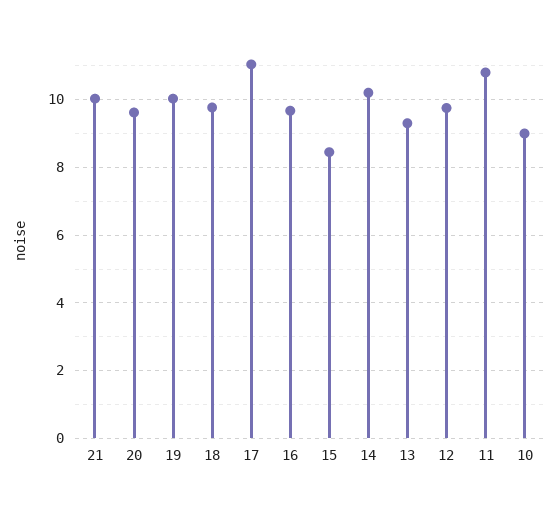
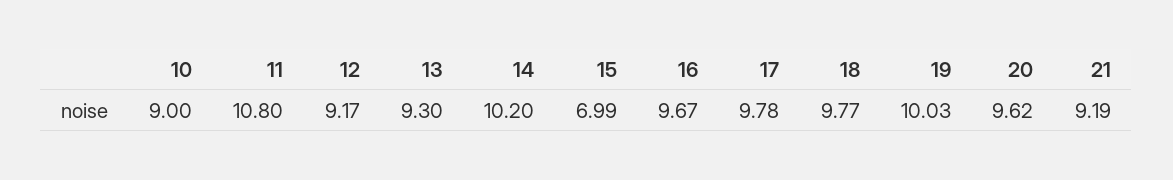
21: 10 -> 9.19
17: 11 -> 9.78
15: 8.4 -> 6.99
12: 9.8 -> 9.17

